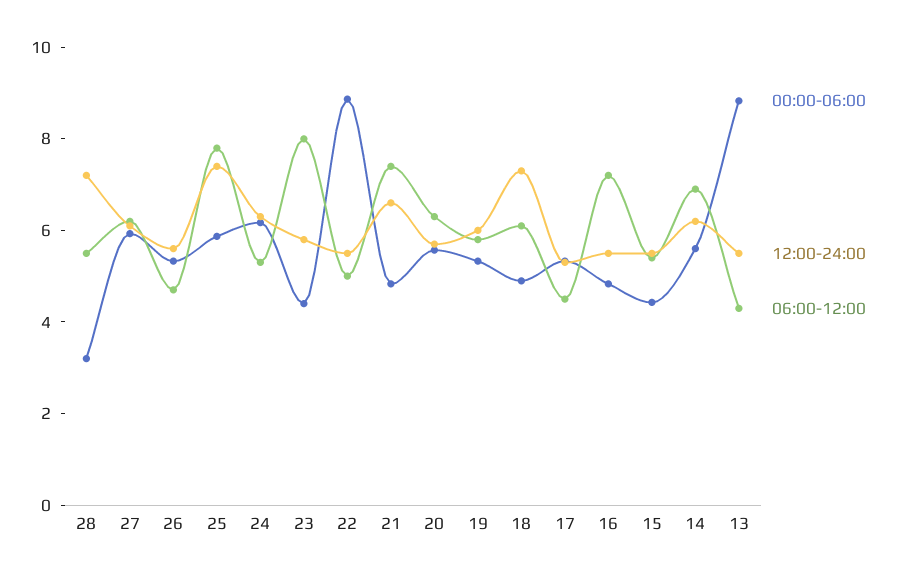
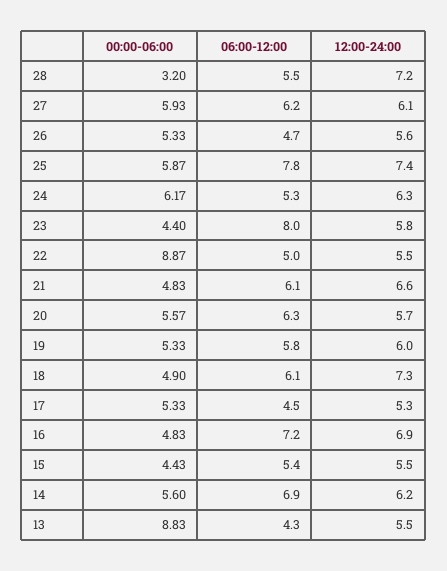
06:00-12:00, 21: 7.5 -> 6.1
12:00-24:00, 16: 5.5 -> 6.9

